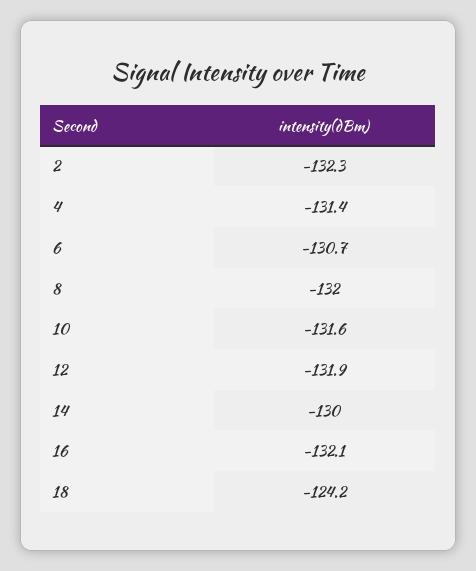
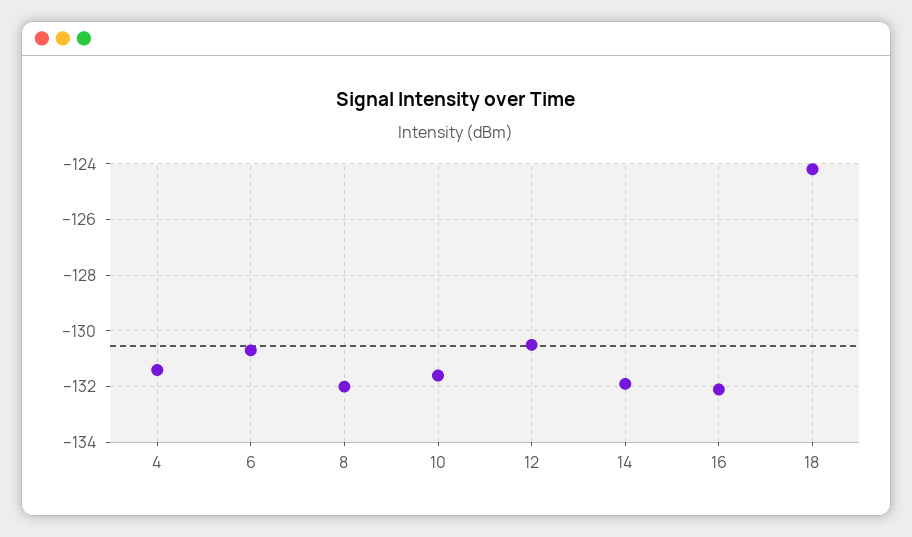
2: -132.3 -> none
12: -131.9 -> -130.5
14: -130 -> -132

